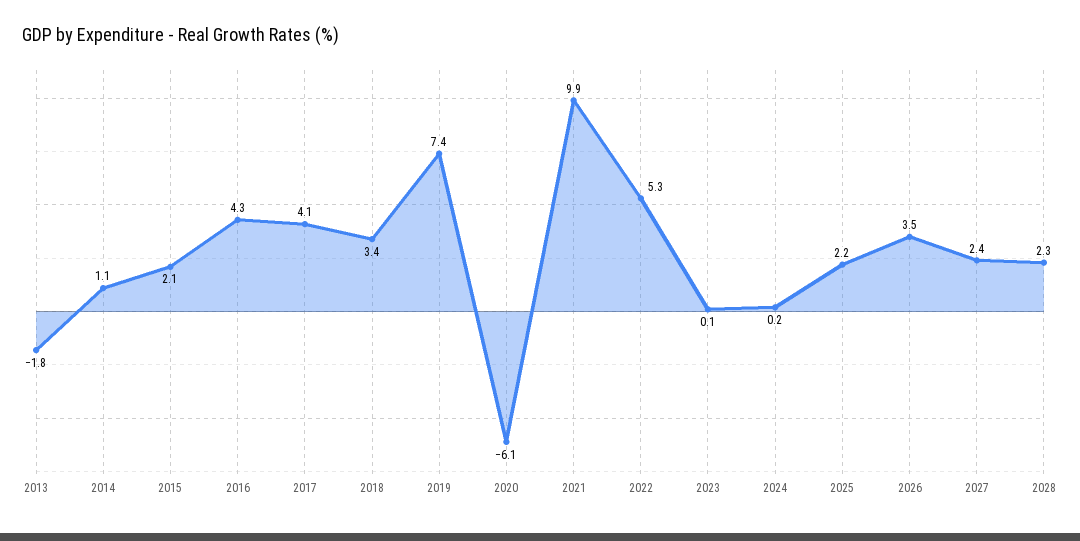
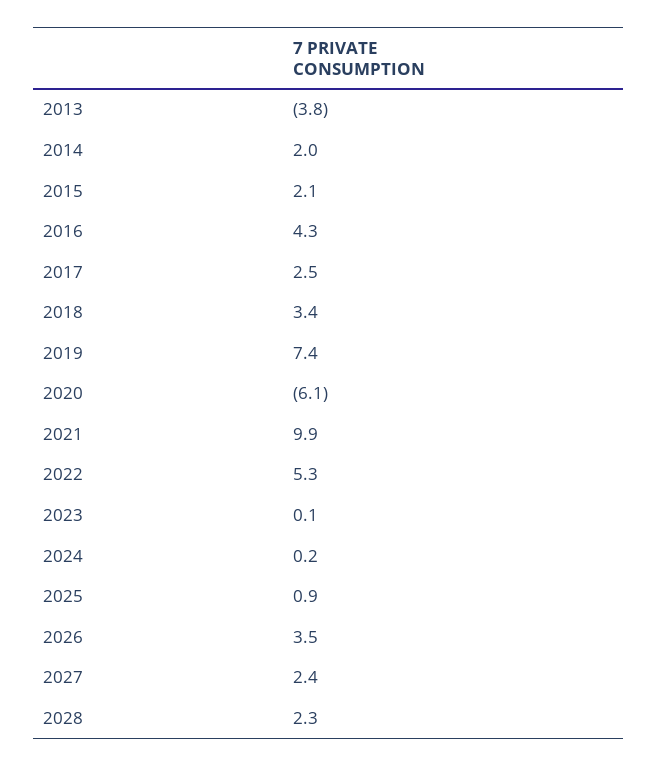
2013: -1.8 -> -3.8
2014: 1.1 -> 2
2017: 4.1 -> 2.5
2025: 2.2 -> 0.9

